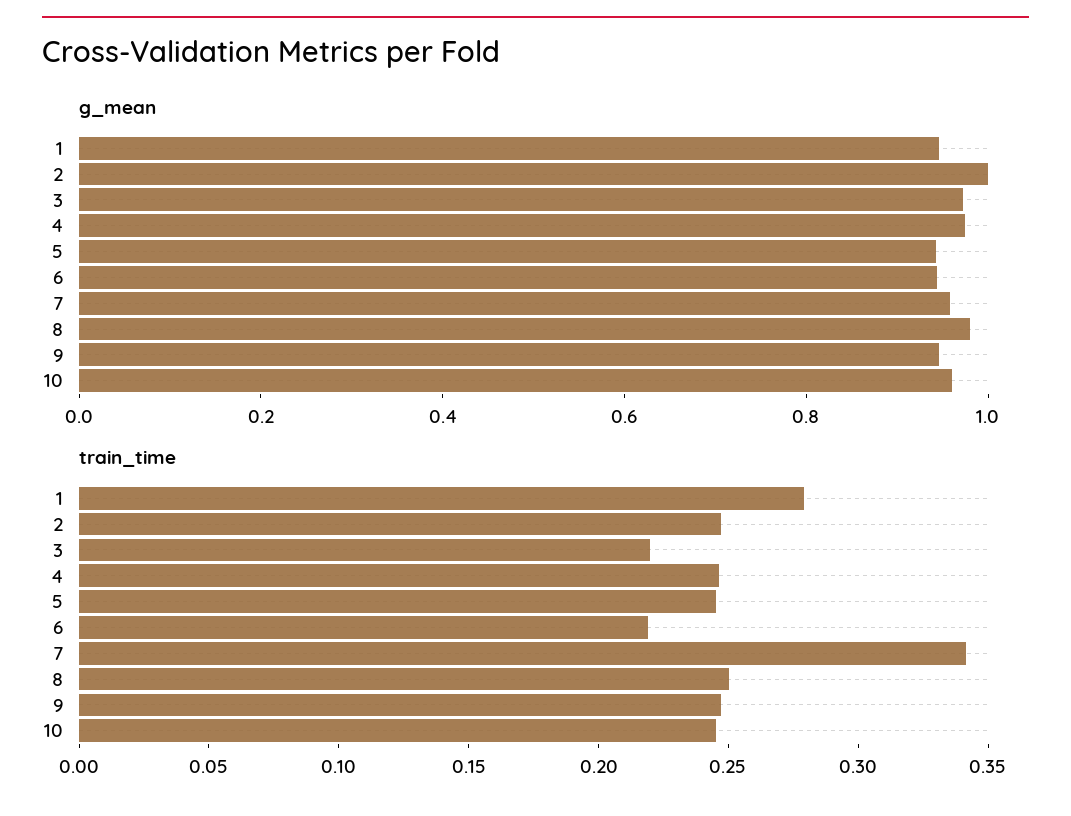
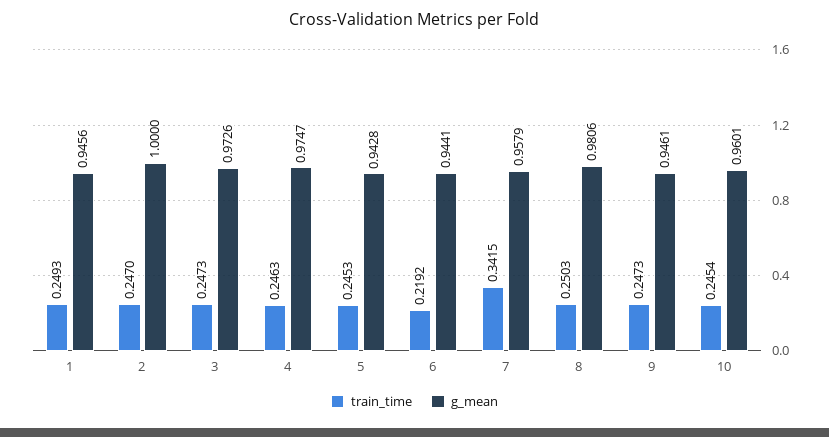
train_time, 1: 0.28 -> 0.2493
train_time, 3: 0.22 -> 0.2473

